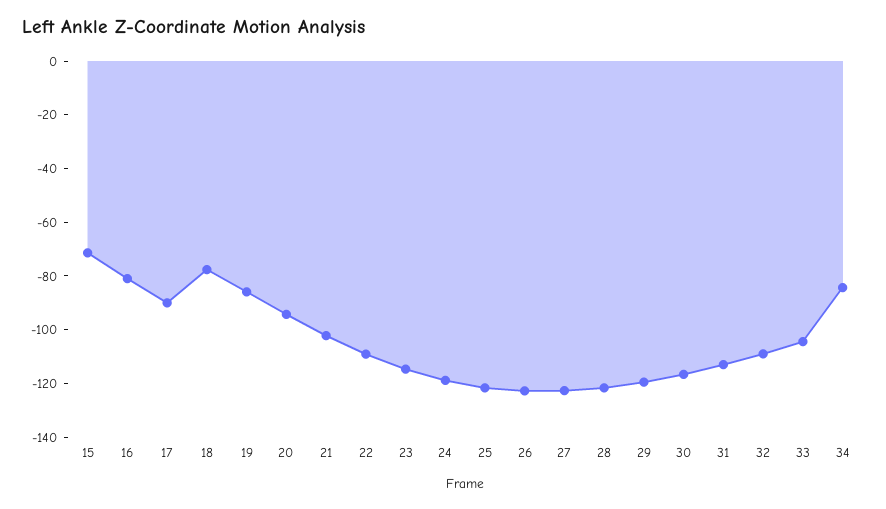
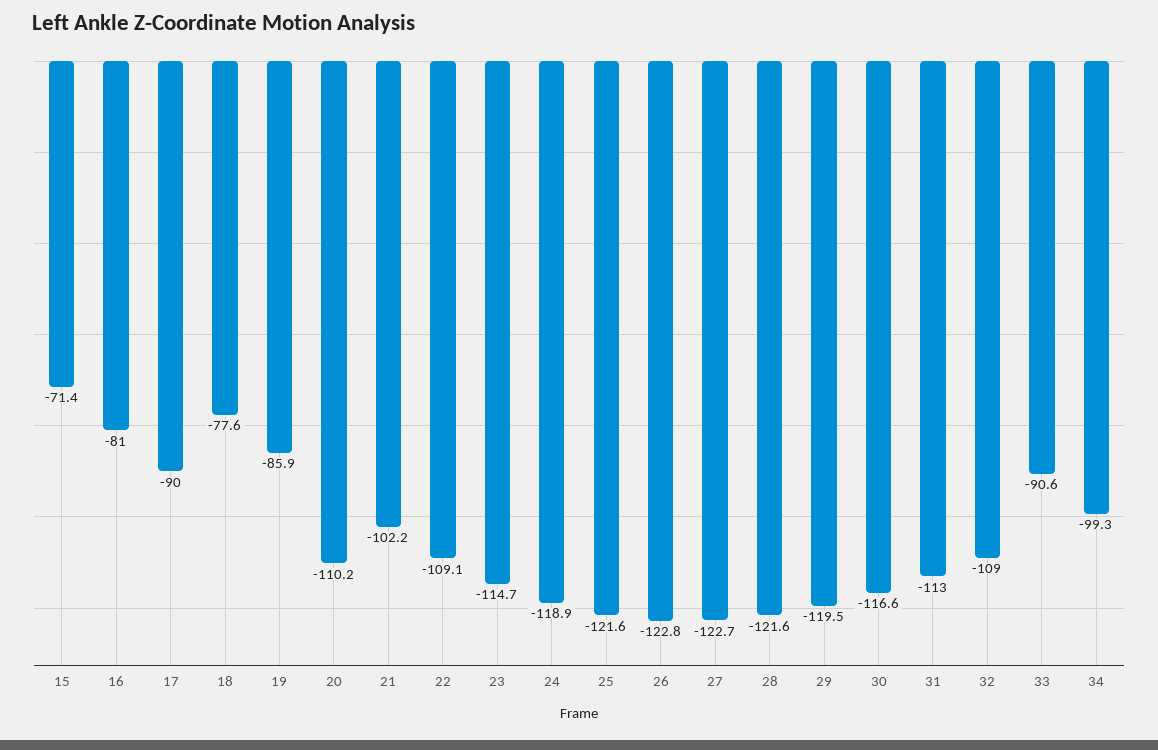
20: -95 -> -110.2
33: -105 -> -90.6
34: -85 -> -99.3

